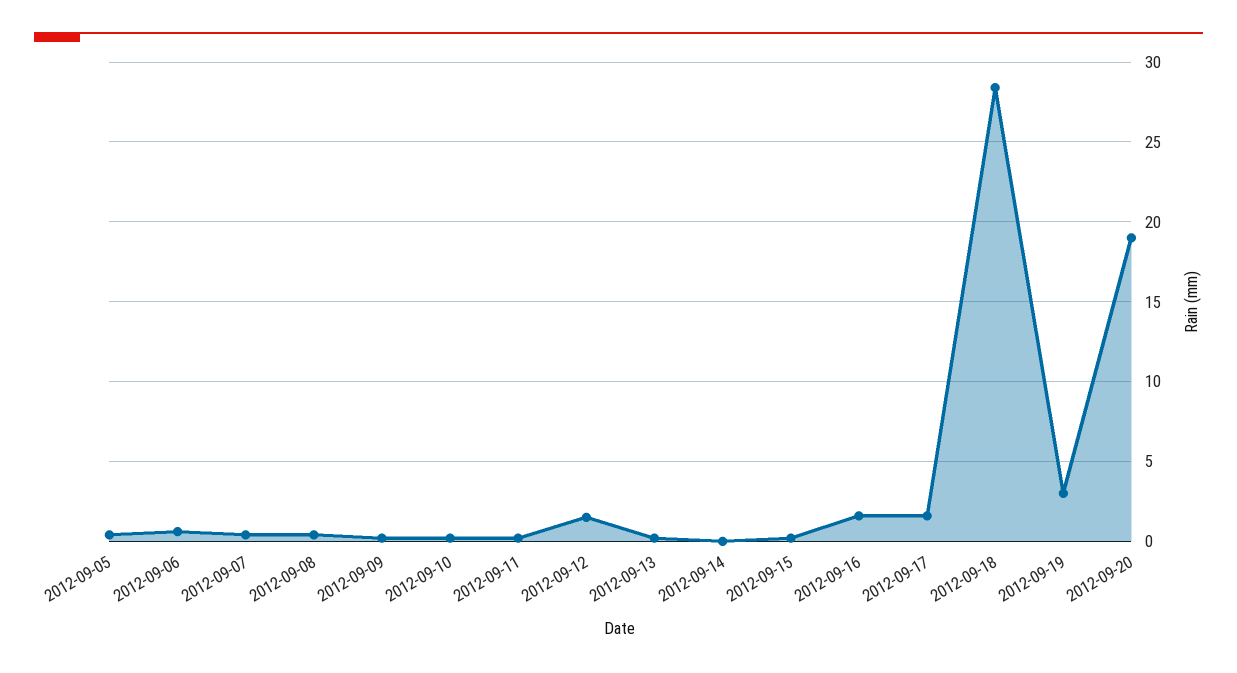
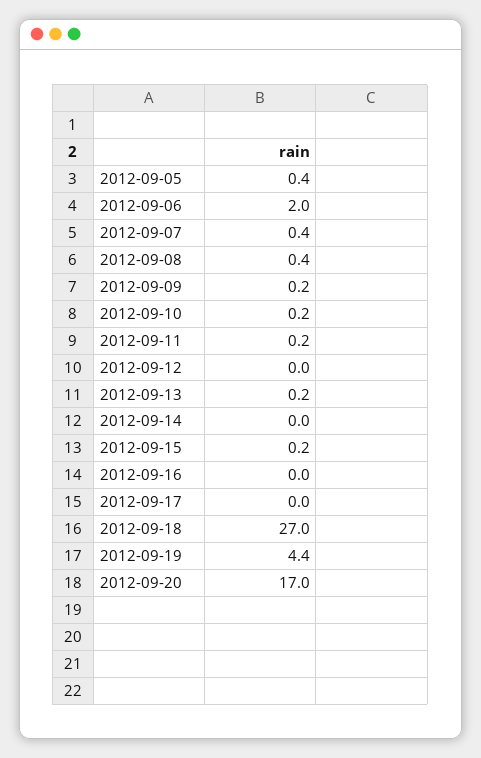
2012-09-06: 0.5 -> 2
2012-09-12: 1.5 -> 0
2012-09-16: 1.5 -> 0
2012-09-17: 1.5 -> 0
2012-09-18: 28.5 -> 27
2012-09-19: 3 -> 4.4
2012-09-20: 19 -> 17

